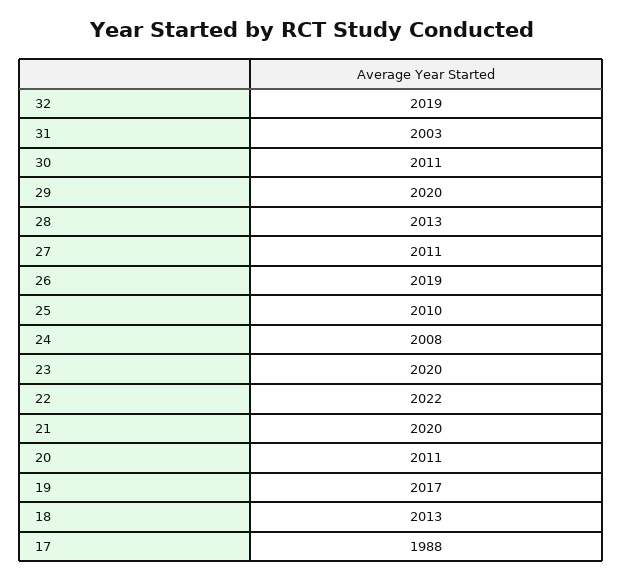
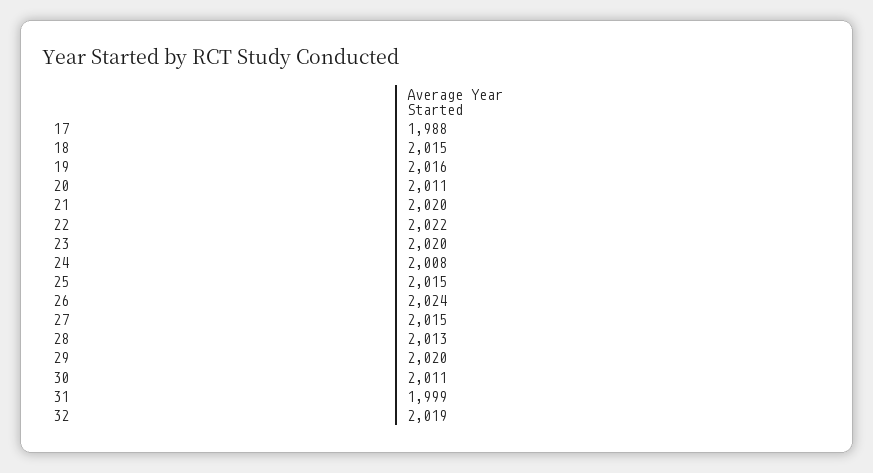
31: 2003 -> 1999
27: 2011 -> 2015
26: 2019 -> 2024
25: 2010 -> 2015
19: 2017 -> 2016
18: 2013 -> 2015

